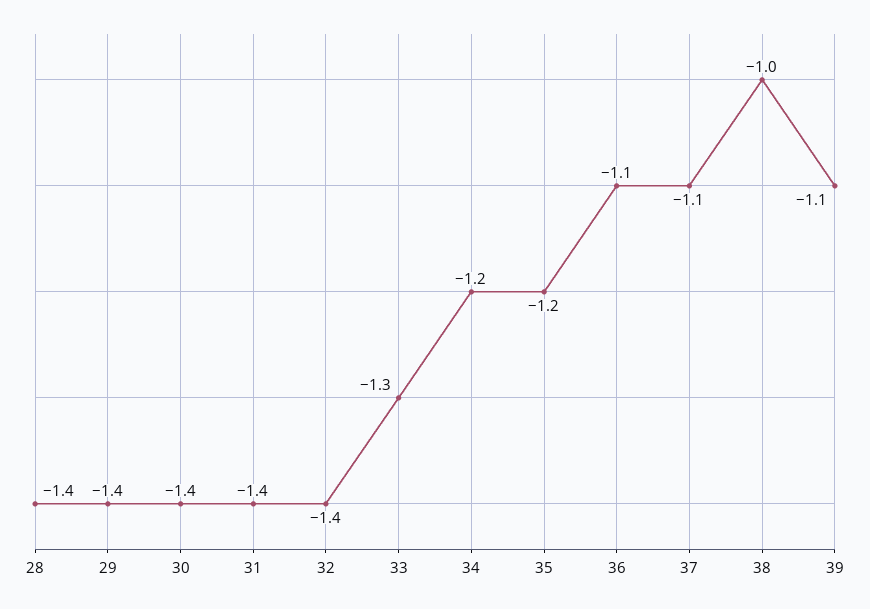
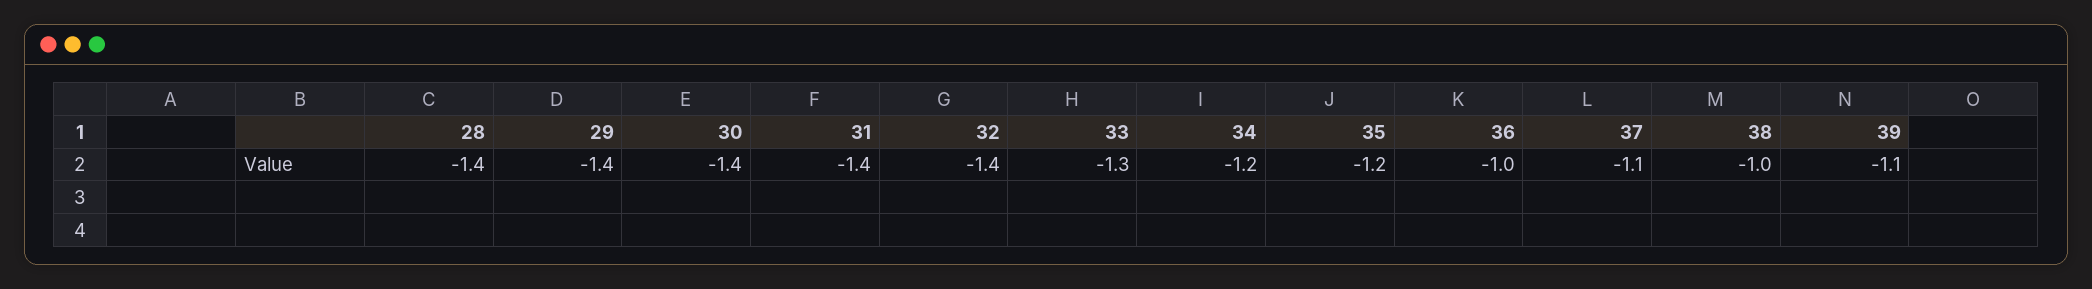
36: -1.1 -> -1

